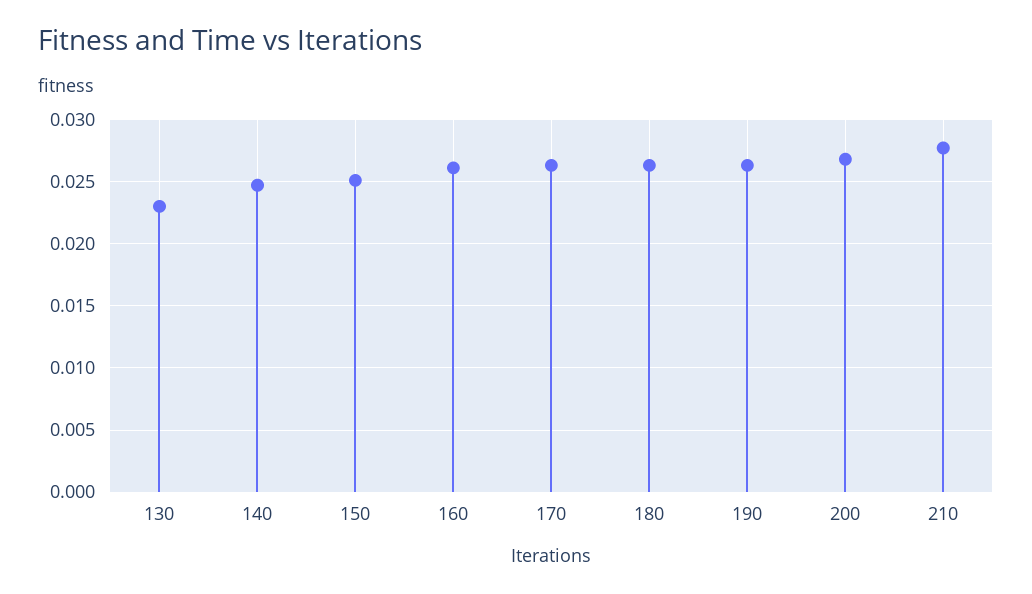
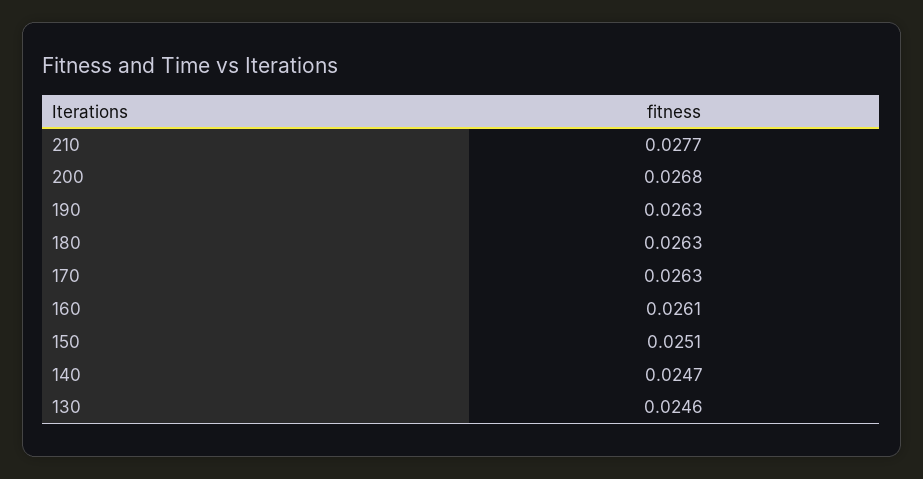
130: 0.023 -> 0.0246

